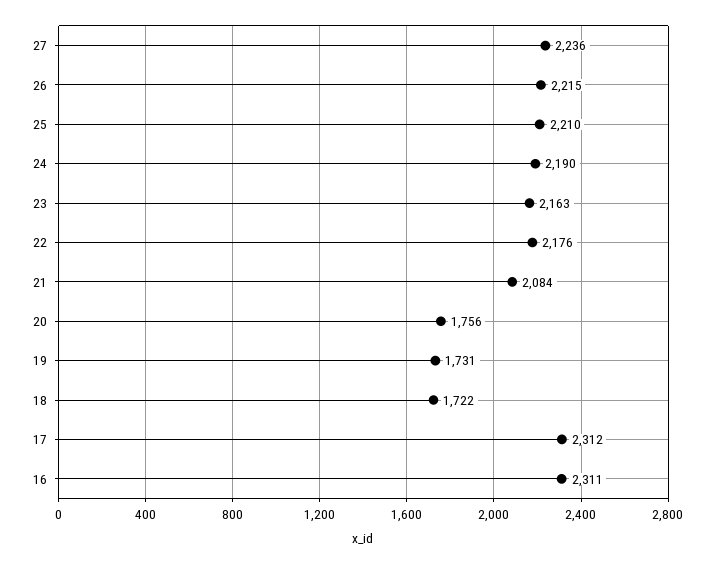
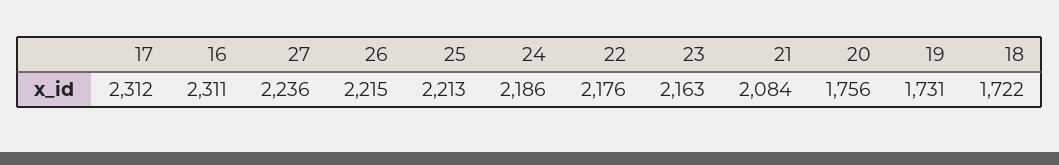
25: 2210 -> 2213
24: 2190 -> 2186

